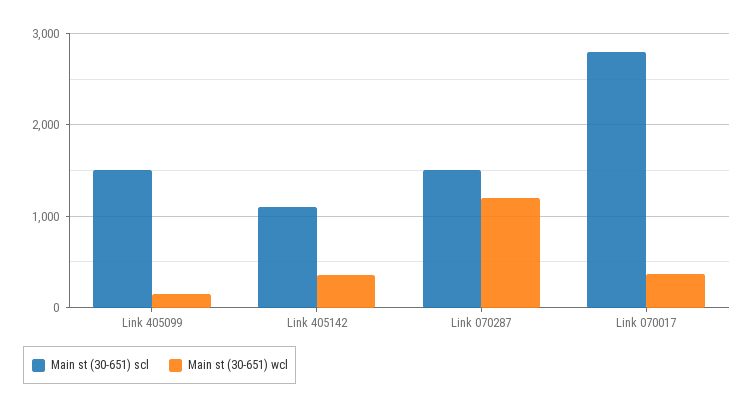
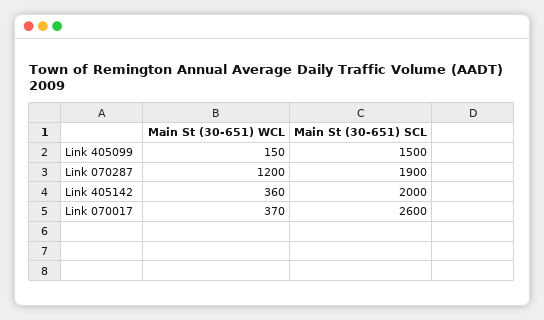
Main st (30-651) scl, Link 405142: 1100 -> 2000
Main st (30-651) scl, Link 070287: 1500 -> 1900
Main st (30-651) scl, Link 070017: 2800 -> 2600

